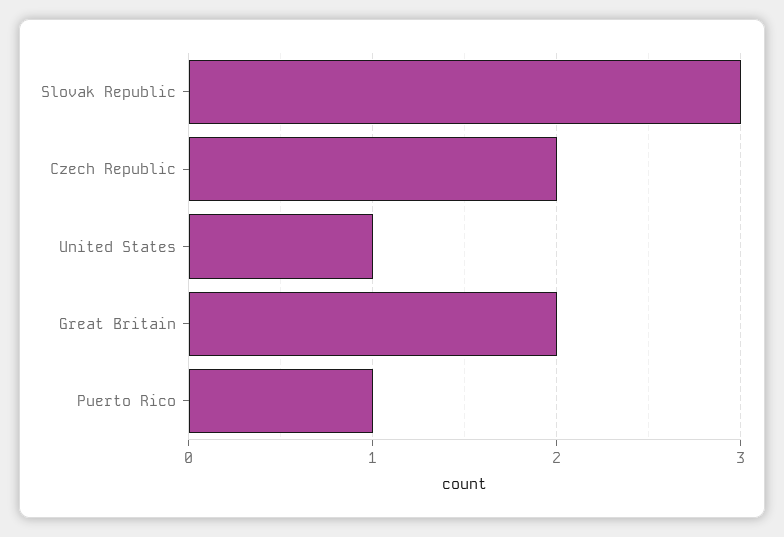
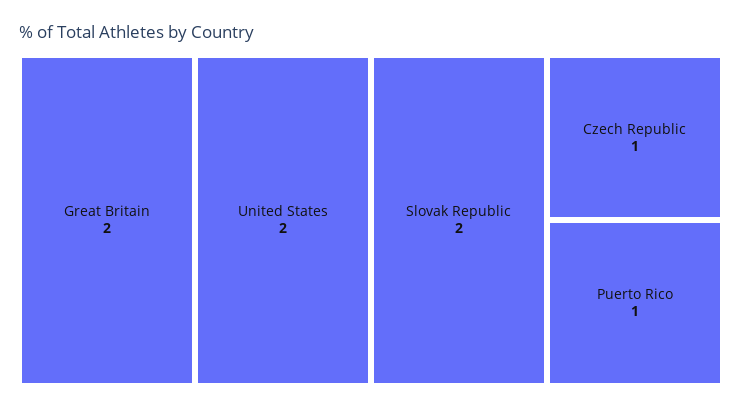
Slovak Republic: 3 -> 2
Czech Republic: 2 -> 1
United States: 1 -> 2

